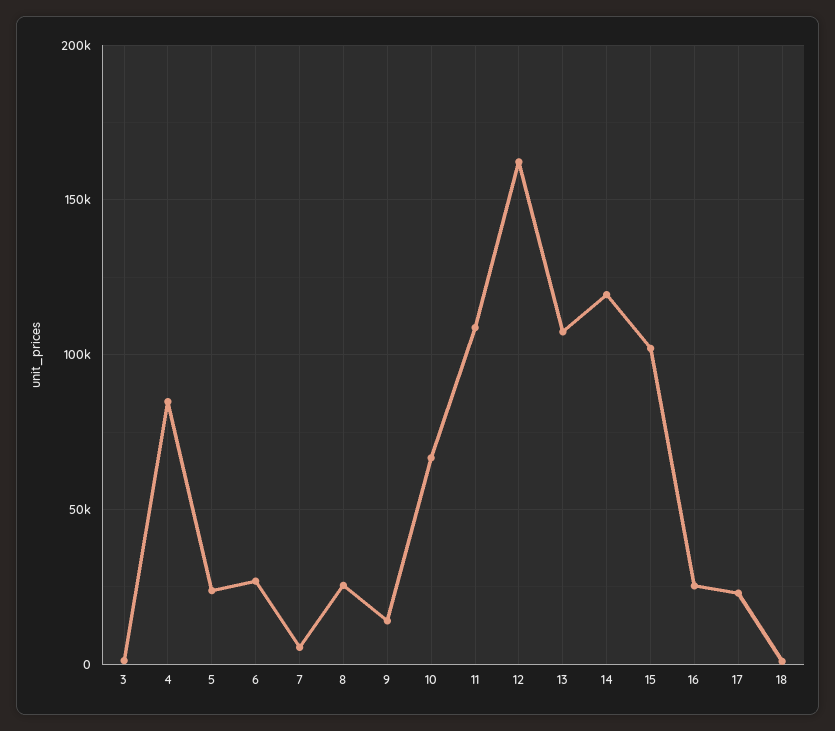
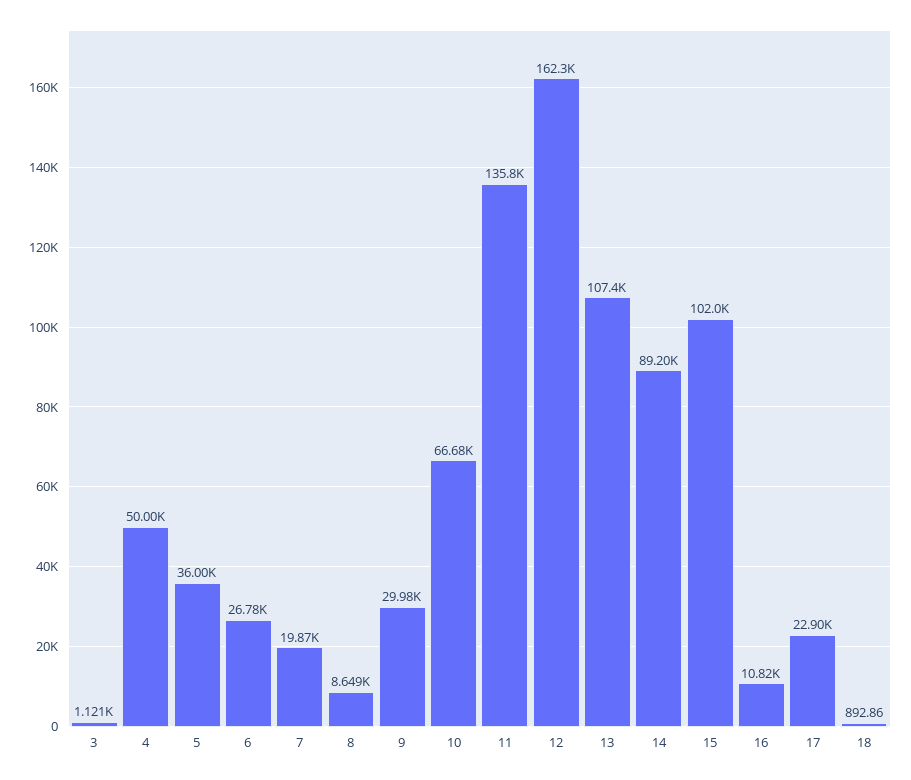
4: 85000 -> 50000
5: 25000 -> 36000
7: 5000 -> 19870
8: 25000 -> 8649
9: 15000 -> 29980
11: 110000 -> 135800
14: 120000 -> 89200
16: 25000 -> 10820

